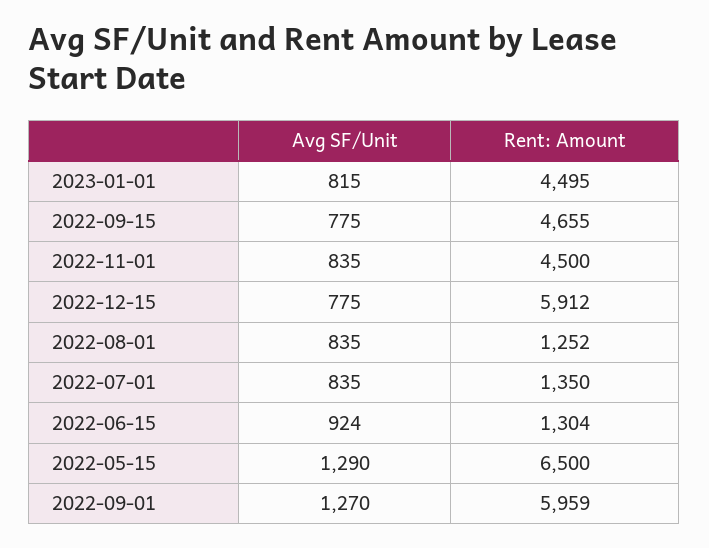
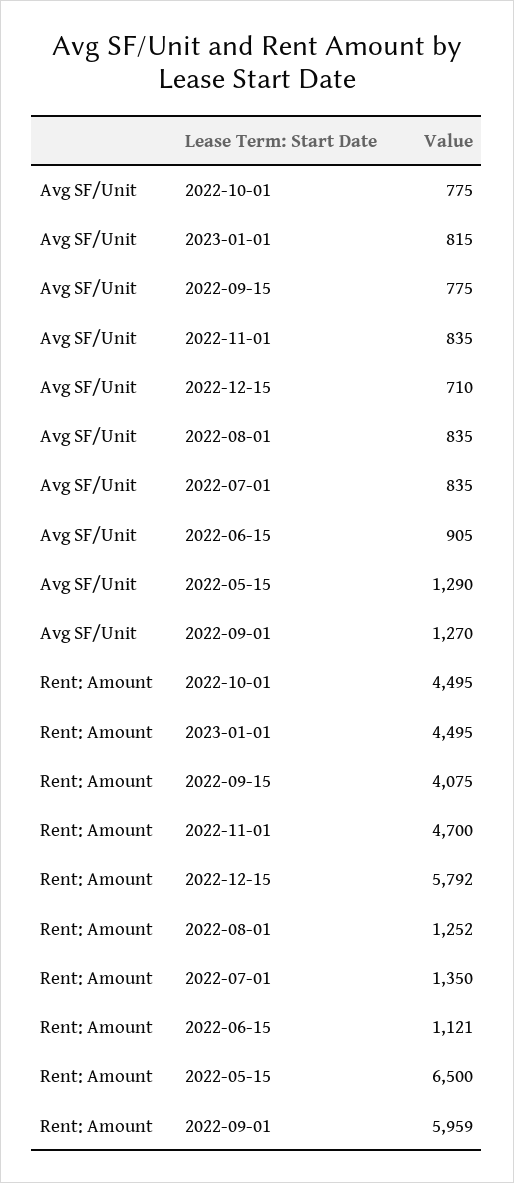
Rent: Amount, 2022-09-15: 4655 -> 4075
Rent: Amount, 2022-11-01: 4500 -> 4700
Avg SF/Unit, 2022-12-15: 775 -> 710
Rent: Amount, 2022-12-15: 5912 -> 5792
Avg SF/Unit, 2022-06-15: 924 -> 905
Rent: Amount, 2022-06-15: 1304 -> 1121
Avg SF/Unit, 2022-10-01: none -> 775
Rent: Amount, 2022-10-01: none -> 4495

